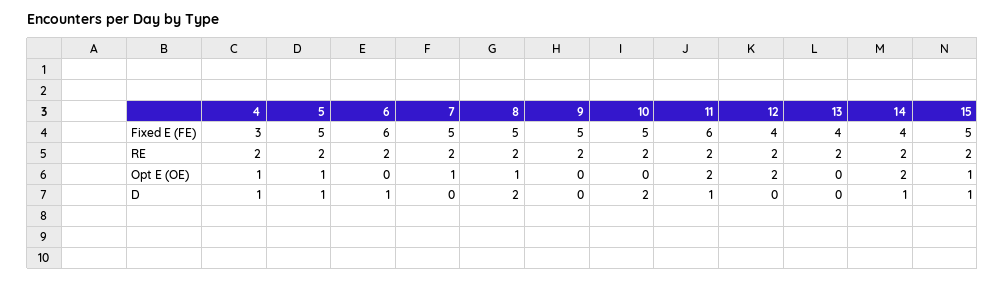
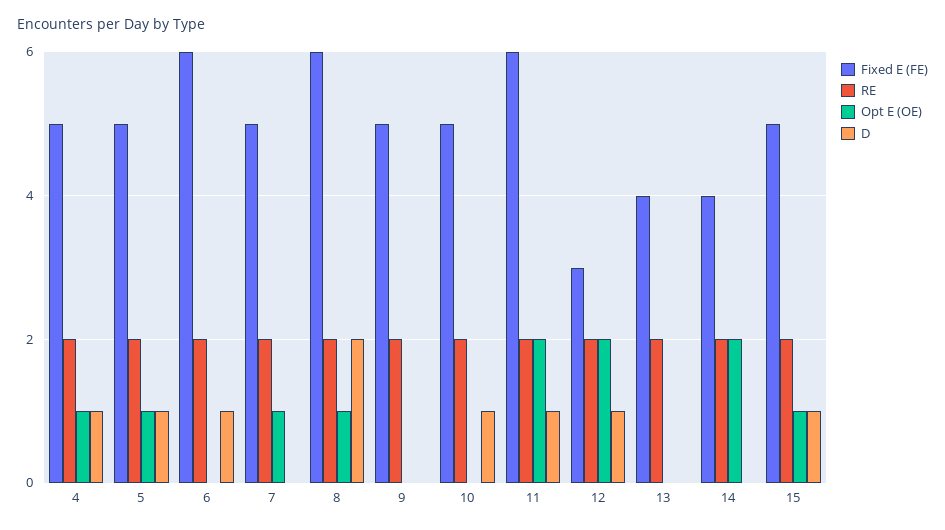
Fixed E (FE), 4: 3 -> 5
Fixed E (FE), 8: 5 -> 6
Fixed E (FE), 12: 4 -> 3
D, 10: 2 -> 1
D, 12: 0 -> 1
D, 14: 1 -> 0

